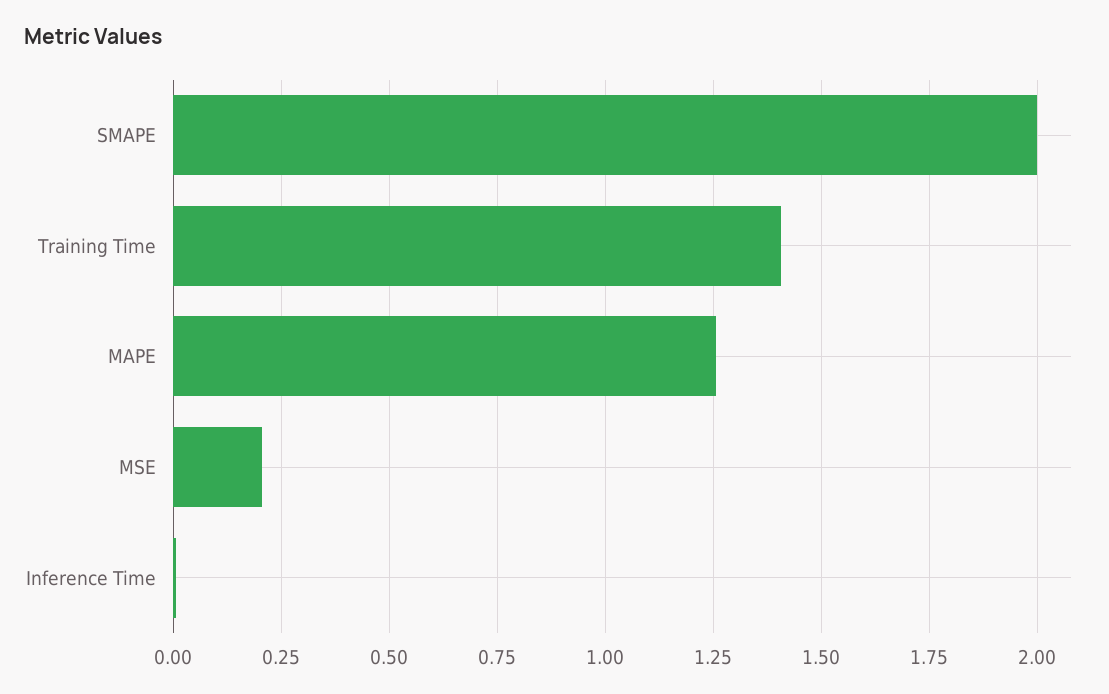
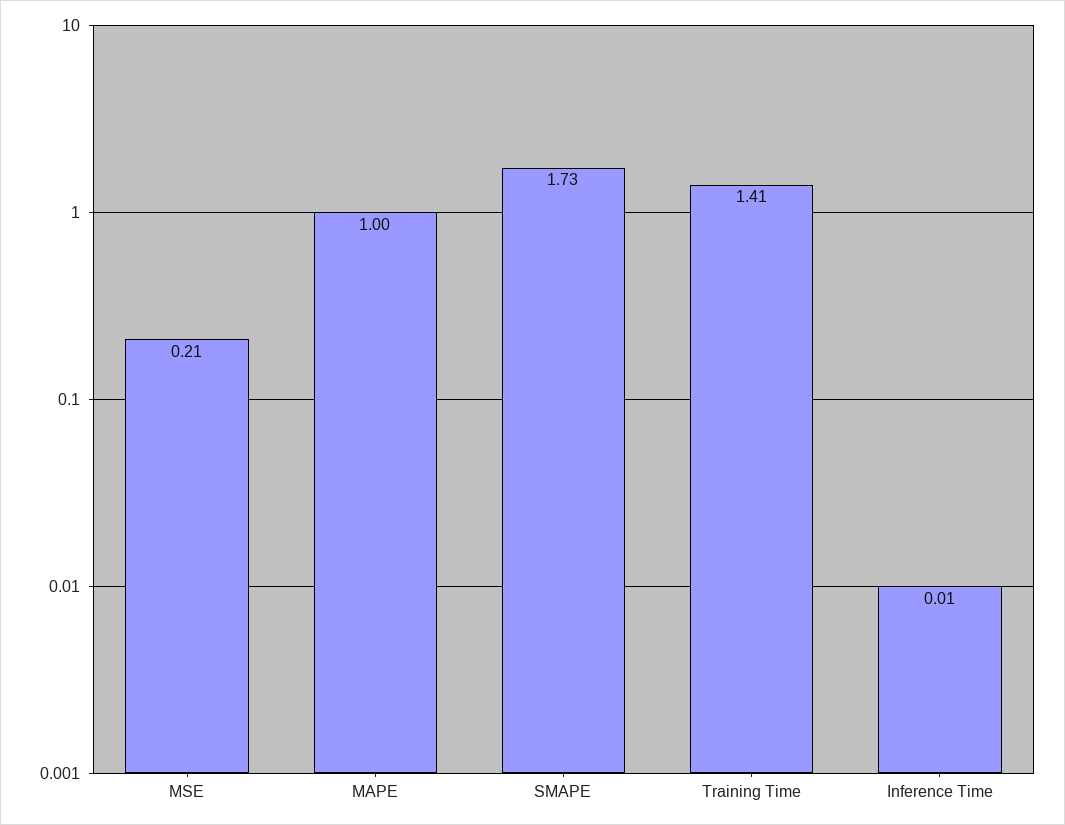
SMAPE: 2 -> 1.73
MAPE: 1.25 -> 1

